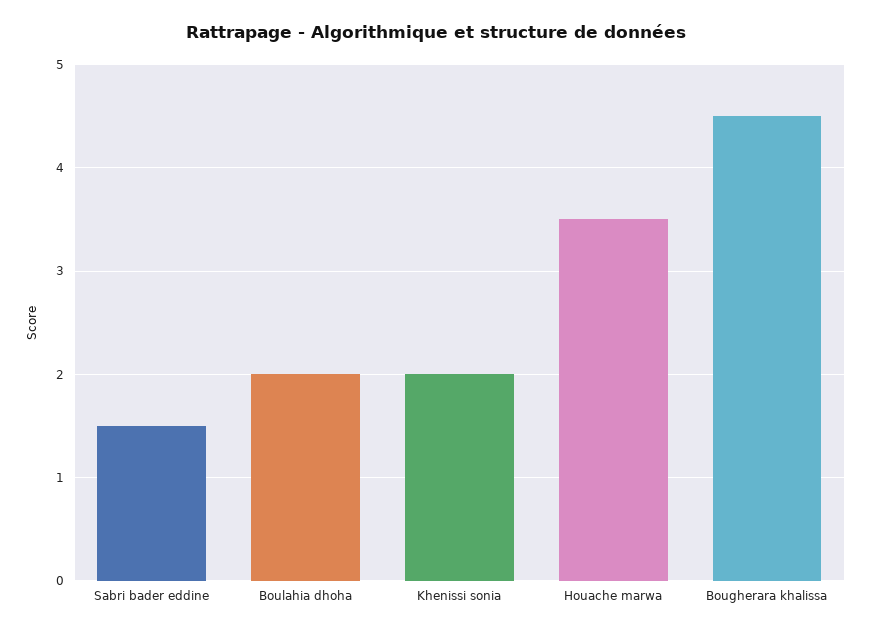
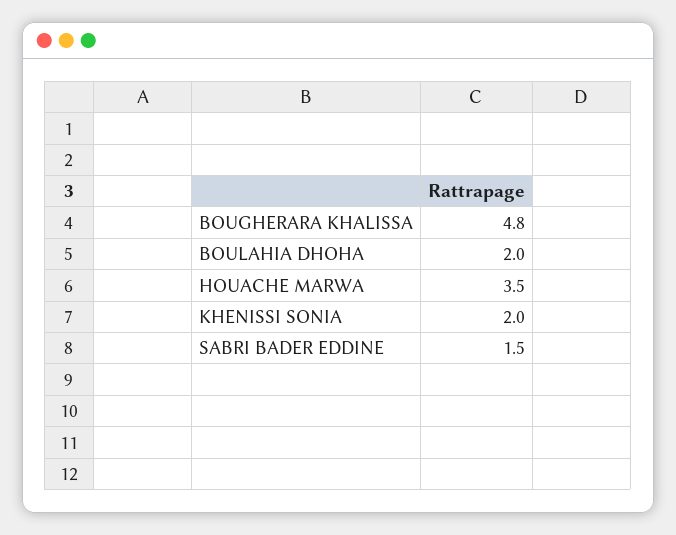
Bougherara khalissa: 4.5 -> 4.8

